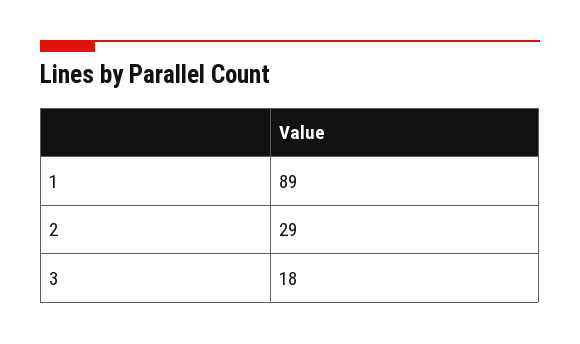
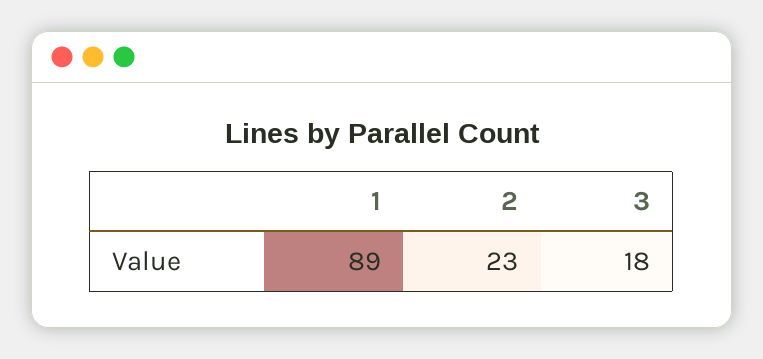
2: 29 -> 23

